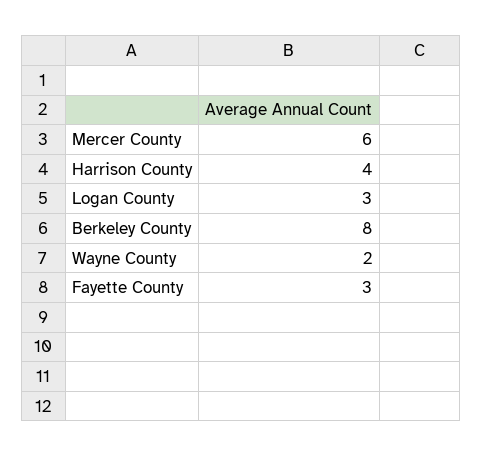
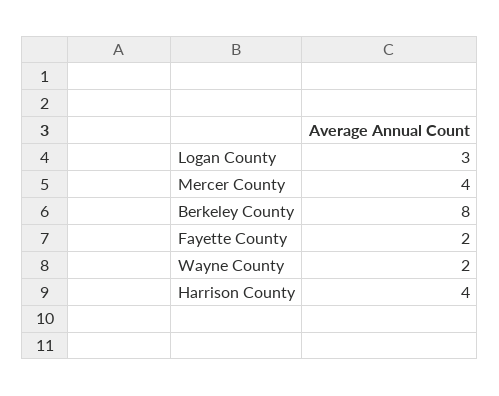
Mercer County: 6 -> 4
Fayette County: 3 -> 2

